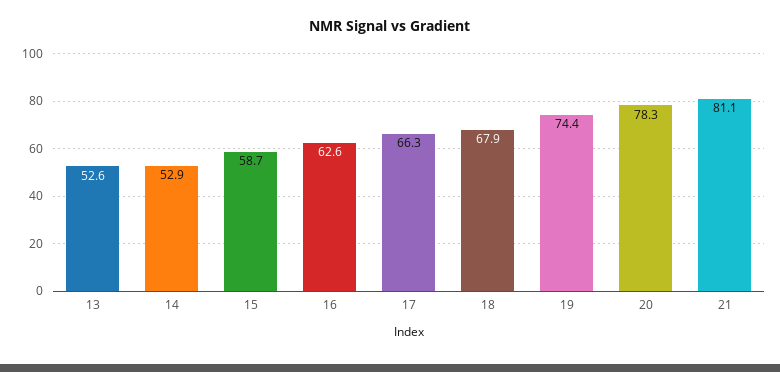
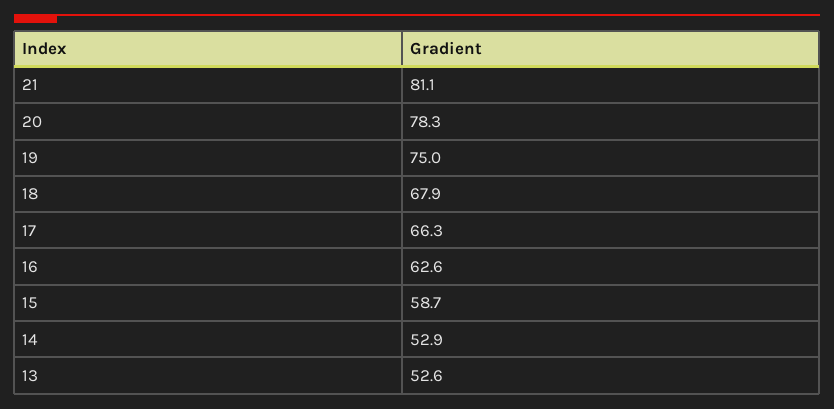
19: 74.4 -> 75

